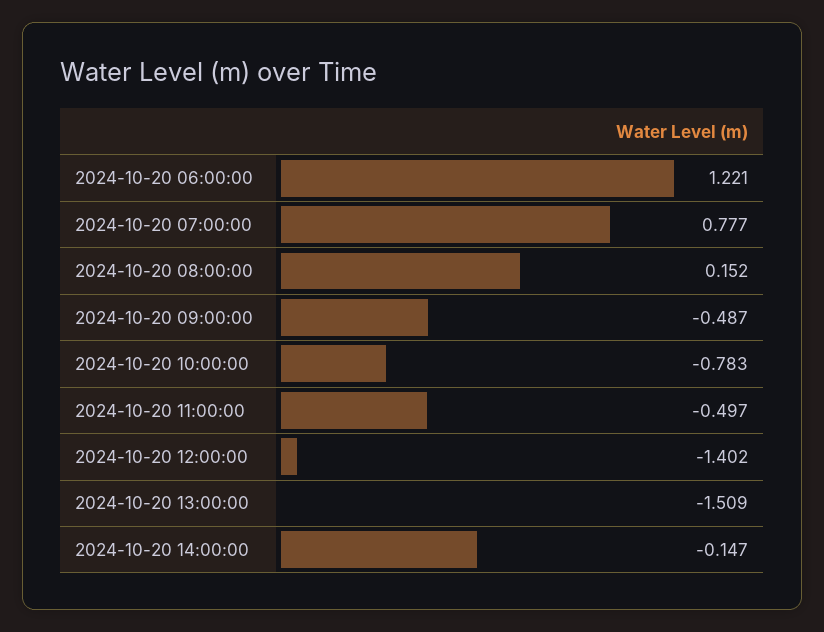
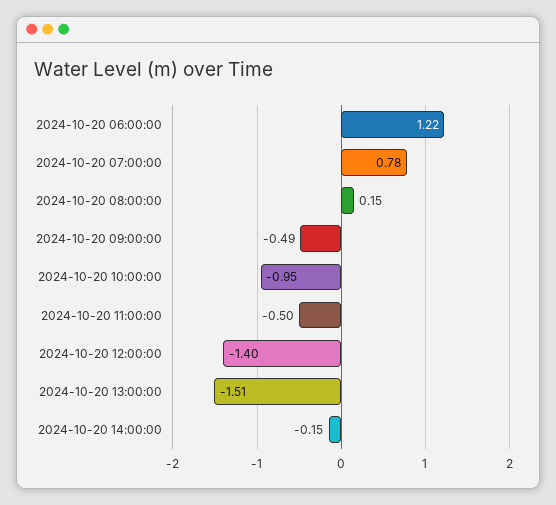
2024-10-20 10:00:00: -0.783 -> -0.95

